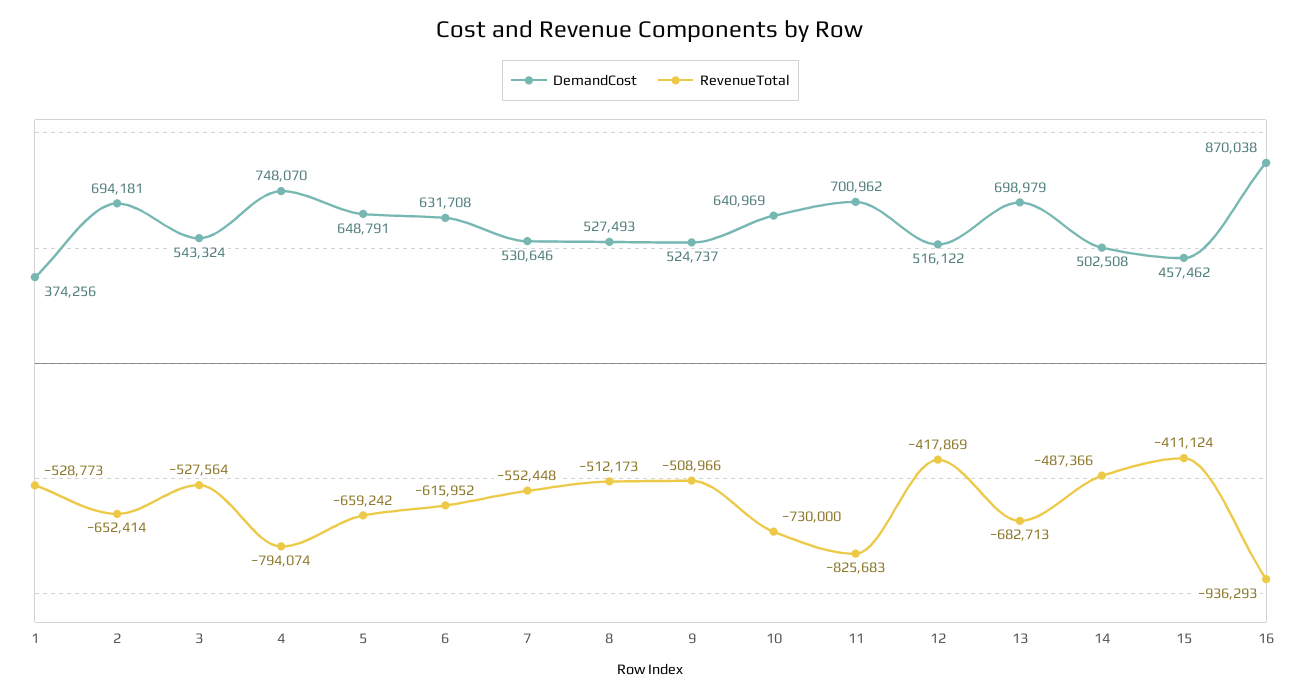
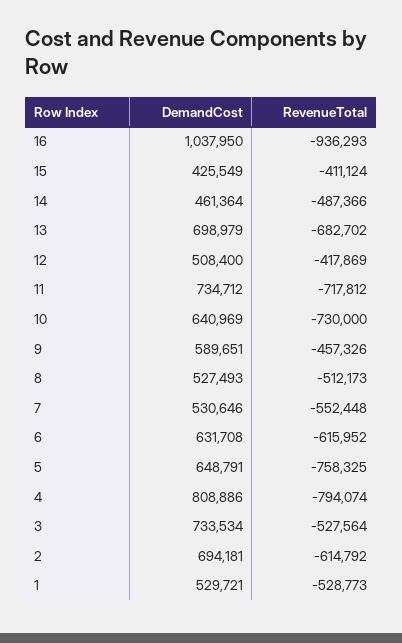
DemandCost, 1: 374256 -> 529721
RevenueTotal, 2: -652414 -> -614792
DemandCost, 3: 543324 -> 733534
DemandCost, 4: 748070 -> 808886
RevenueTotal, 5: -659242 -> -758325
DemandCost, 9: 524737 -> 589651
RevenueTotal, 9: -508966 -> -457326
DemandCost, 11: 700962 -> 734712
RevenueTotal, 11: -825683 -> -717812
DemandCost, 12: 516122 -> 508400
RevenueTotal, 13: -682713 -> -682702
DemandCost, 14: 502508 -> 461364
DemandCost, 15: 457462 -> 425549
DemandCost, 16: 870038 -> 1037950

